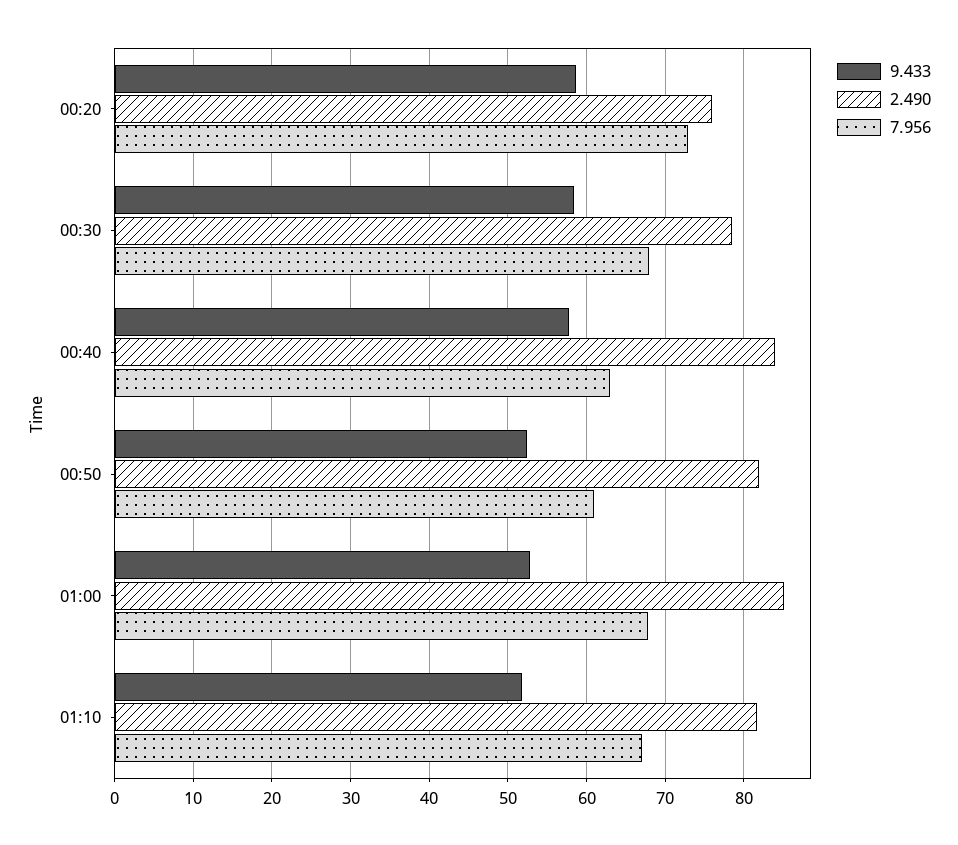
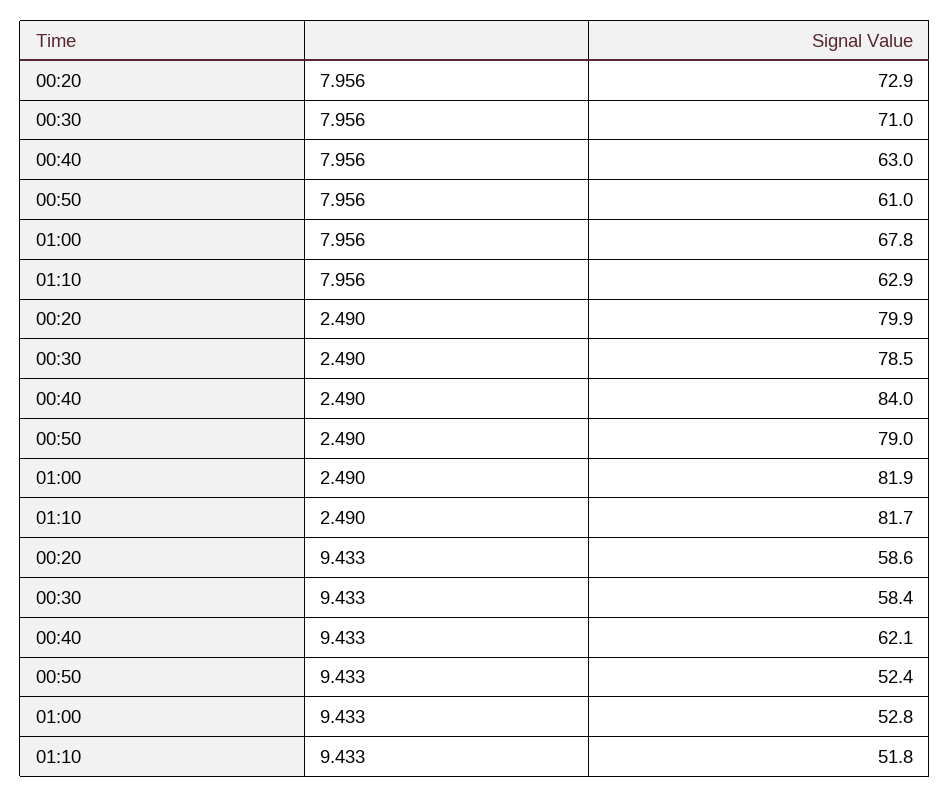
2.490, 00:20: 76 -> 79.9
7.956, 00:30: 68 -> 71
9.433, 00:40: 58 -> 62.1
2.490, 00:50: 82 -> 79
2.490, 01:00: 85 -> 81.9
7.956, 01:10: 67 -> 62.9

